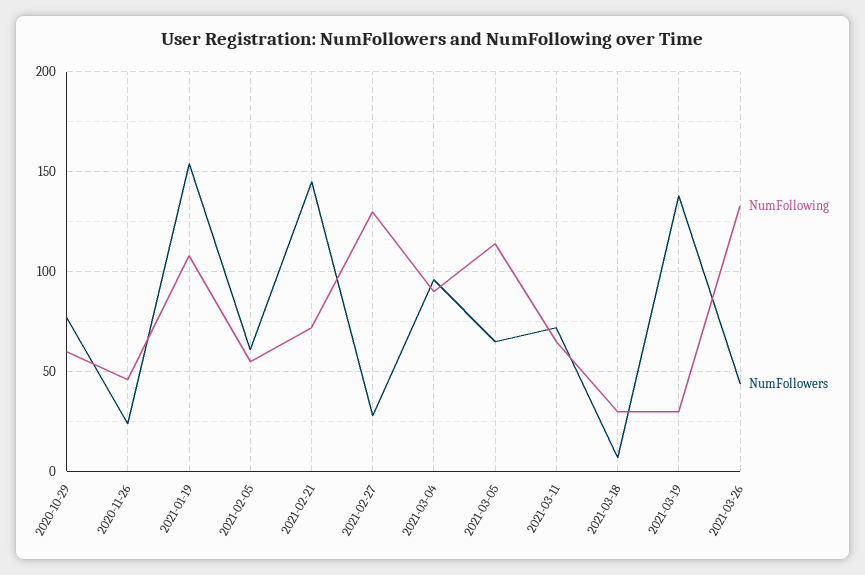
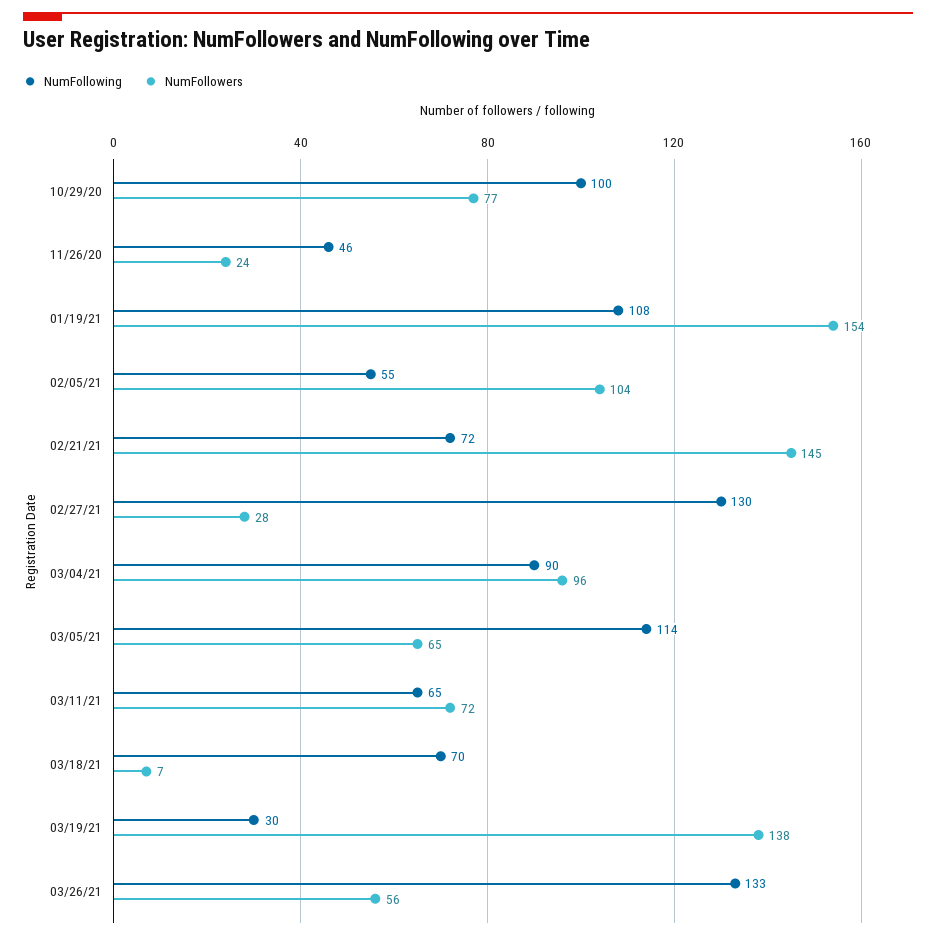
NumFollowing, 2020-10-29: 60 -> 100
NumFollowers, 2021-02-05: 60 -> 104
NumFollowing, 2021-03-18: 30 -> 70
NumFollowers, 2021-03-26: 45 -> 56

